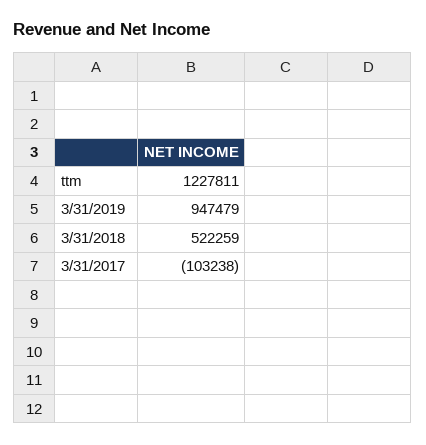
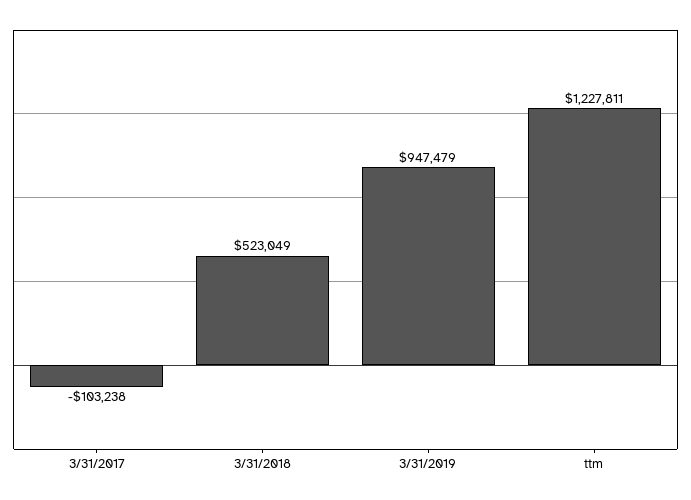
3/31/2018: 522259 -> 523049

